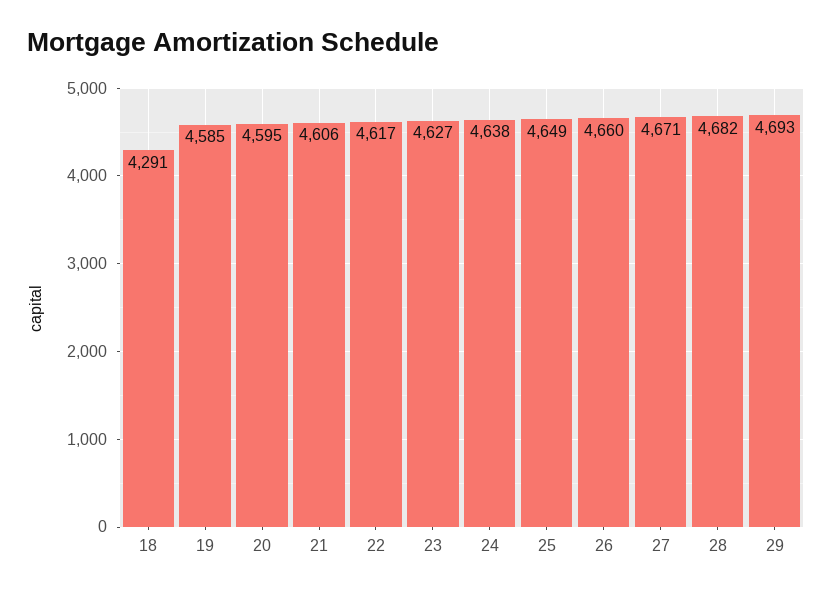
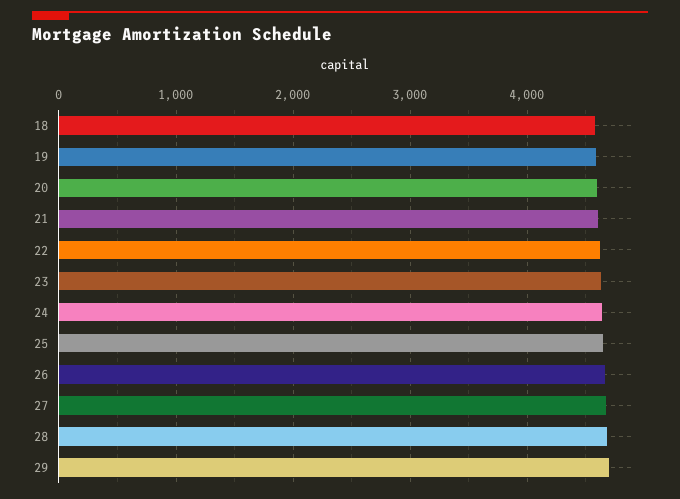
18: 4291 -> 4600

